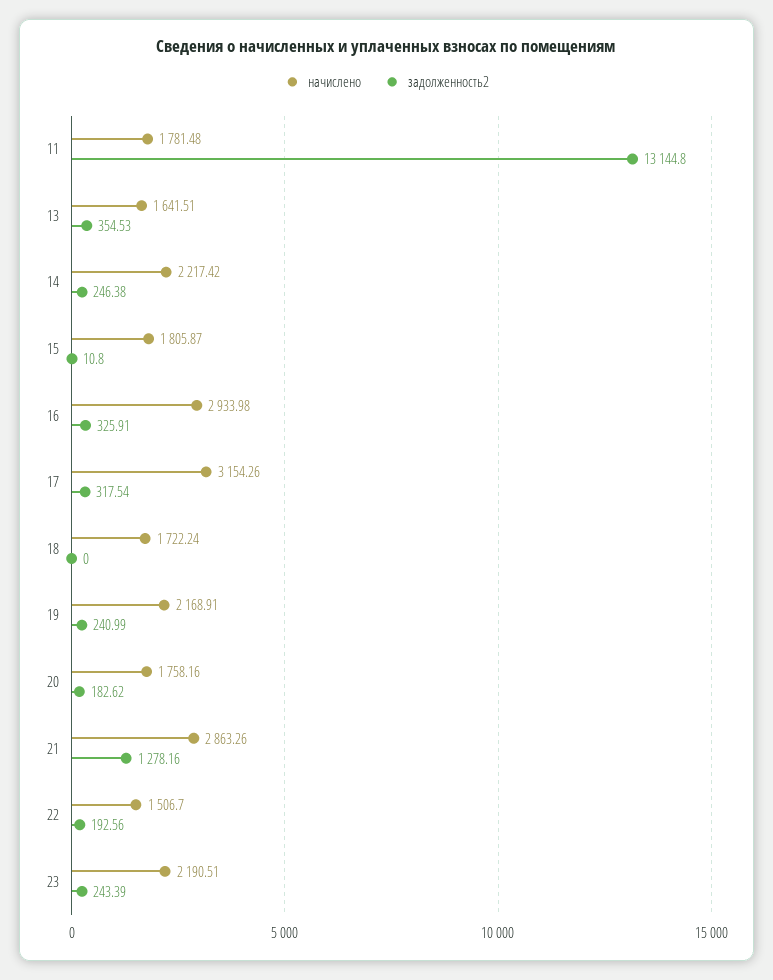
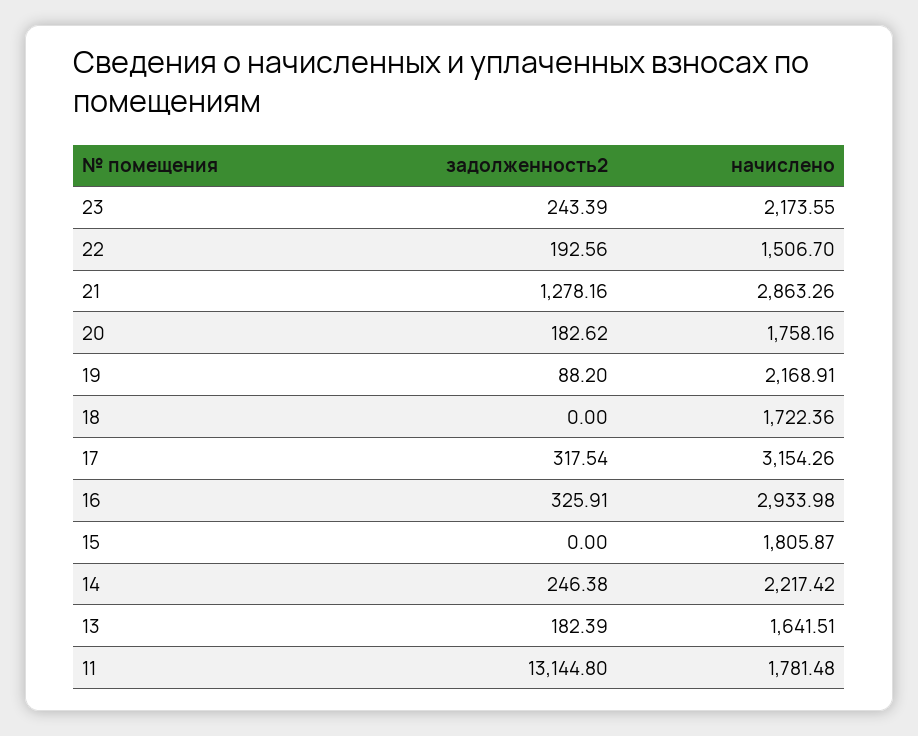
задолженность2, 13: 354.53 -> 182.39
задолженность2, 15: 10.8 -> 0
начислено, 18: 1722.24 -> 1722.36
задолженность2, 19: 240.99 -> 88.2
начислено, 23: 2190.51 -> 2173.55

